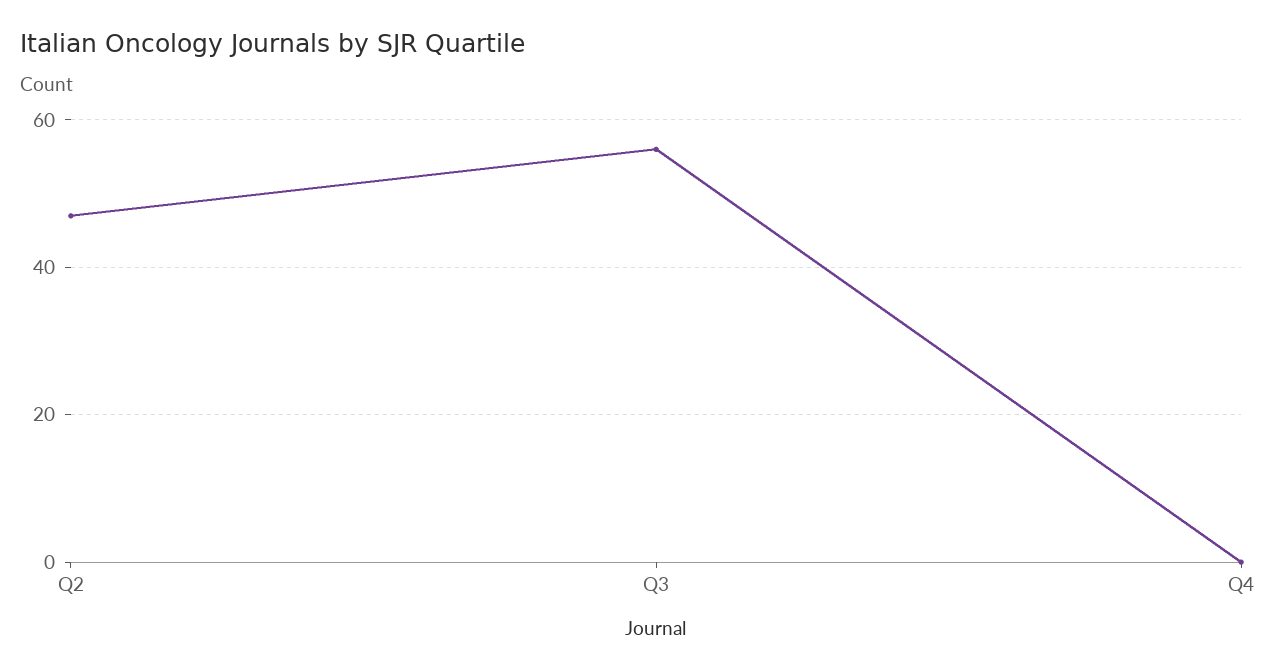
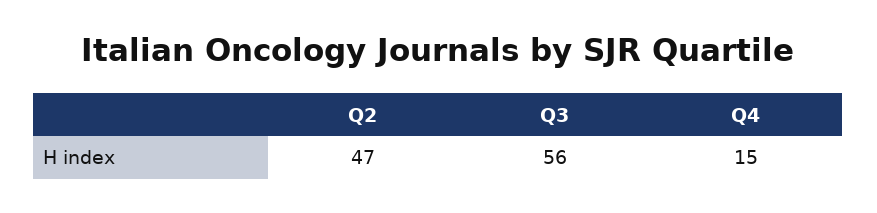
Q4: 0 -> 15

